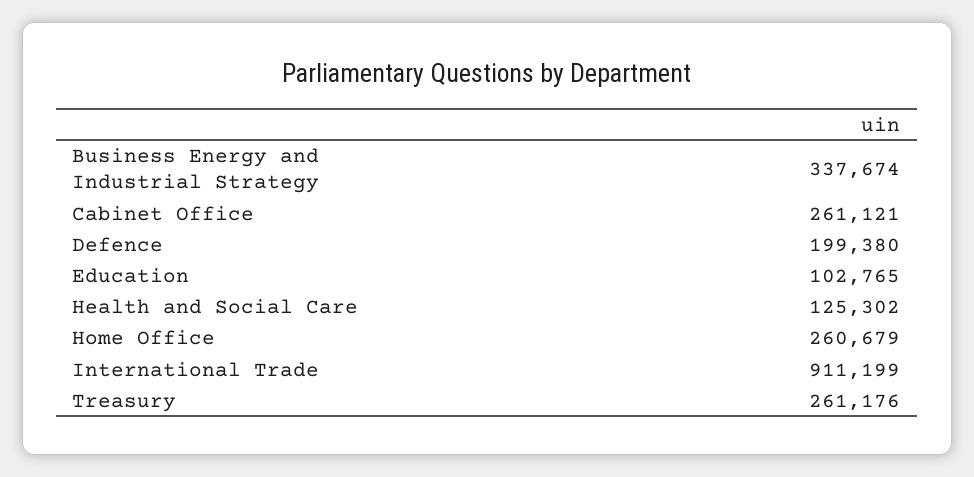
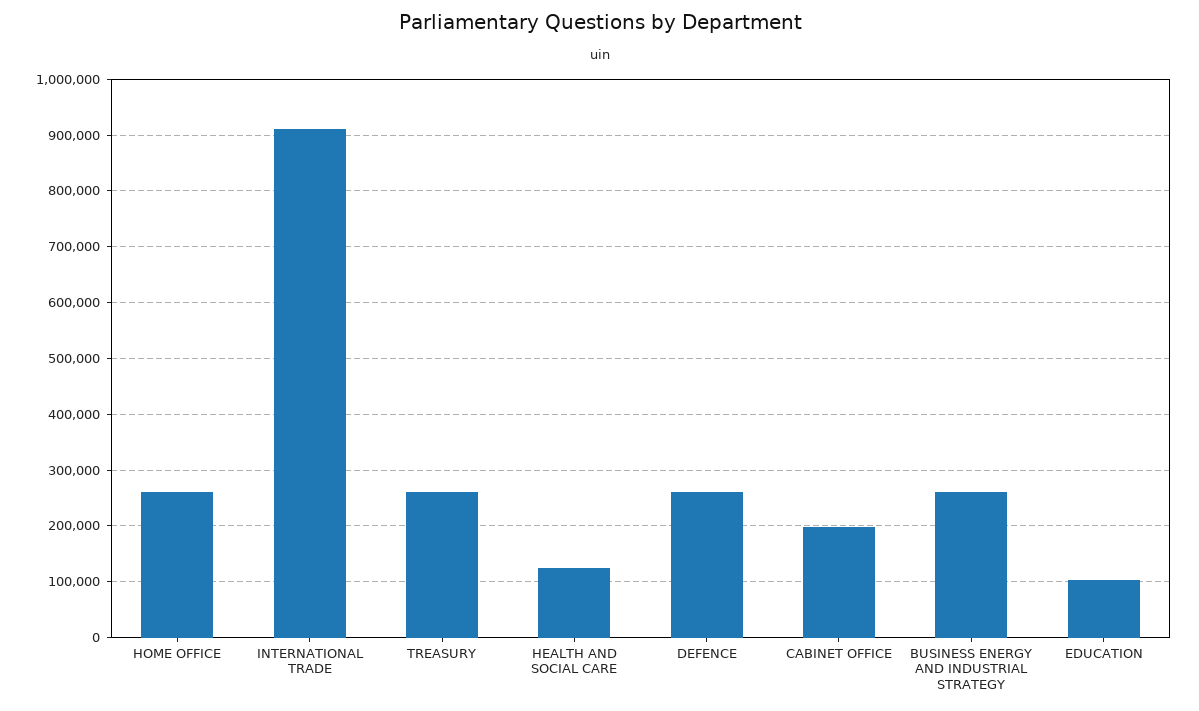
Business Energy and Industrial Strategy: 337674 -> 260000
Cabinet Office: 261121 -> 200000
Defence: 199380 -> 260000

